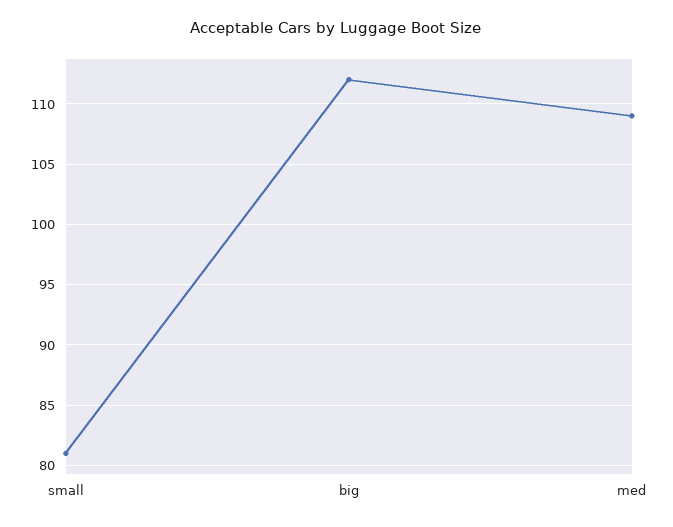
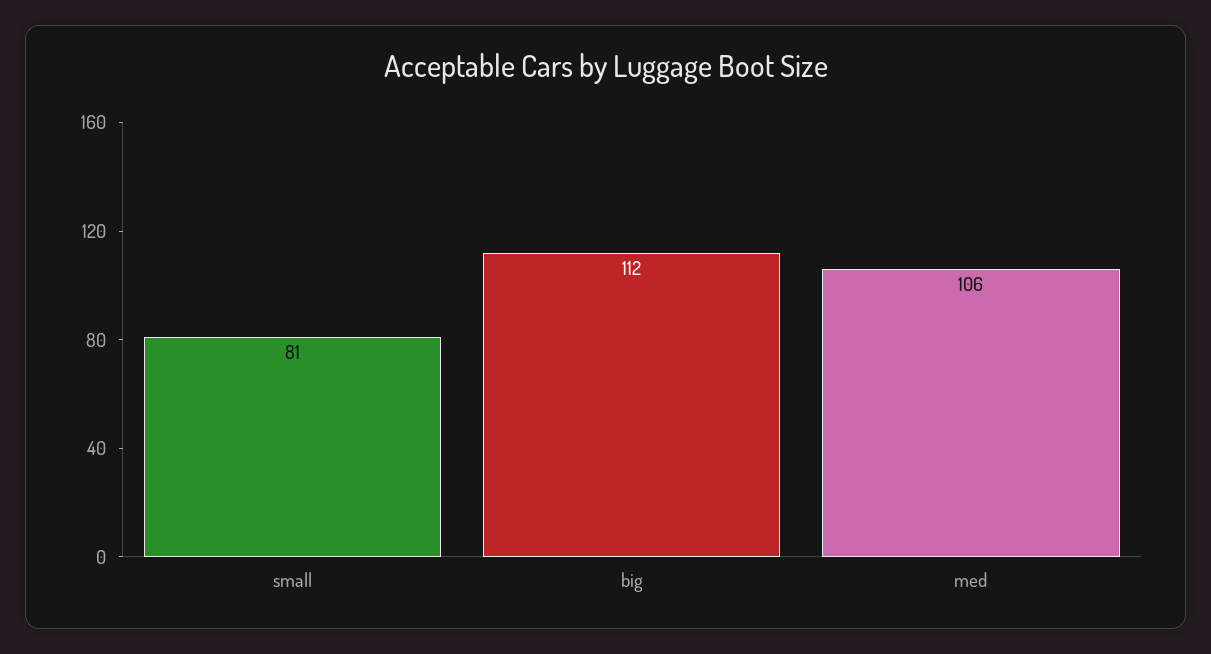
med: 109 -> 106

